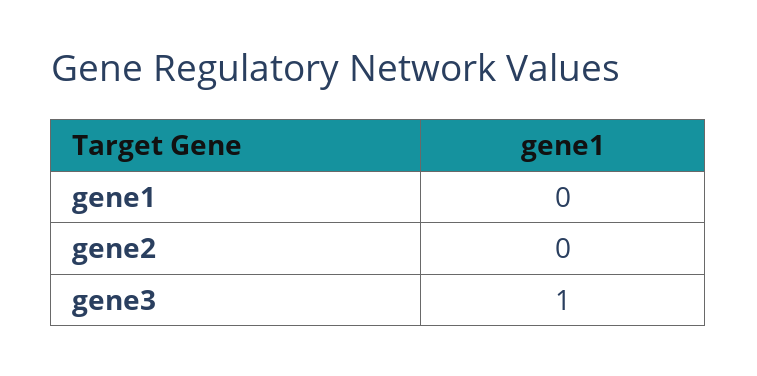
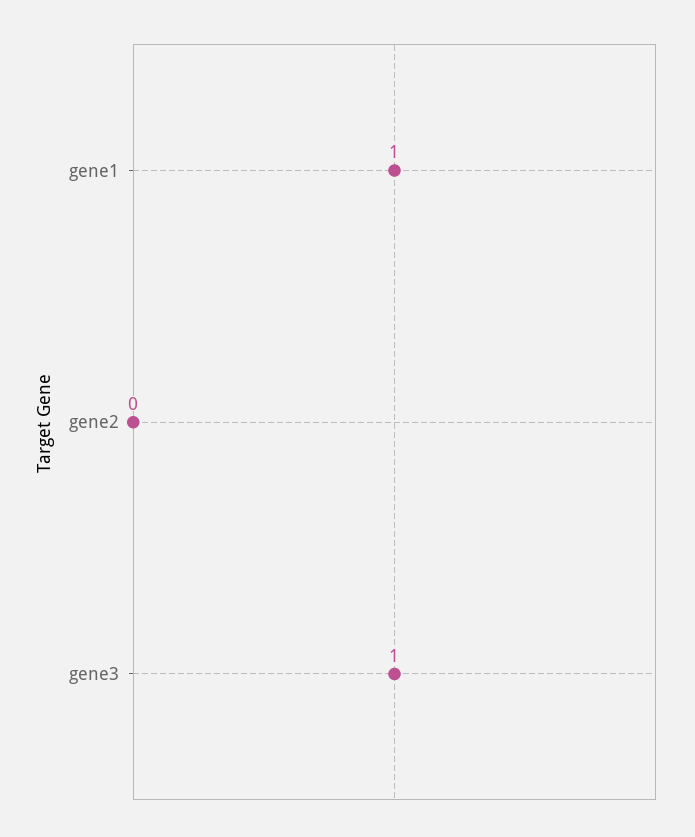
gene1: 0 -> 1

